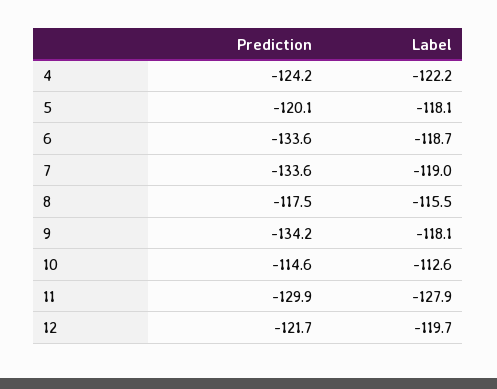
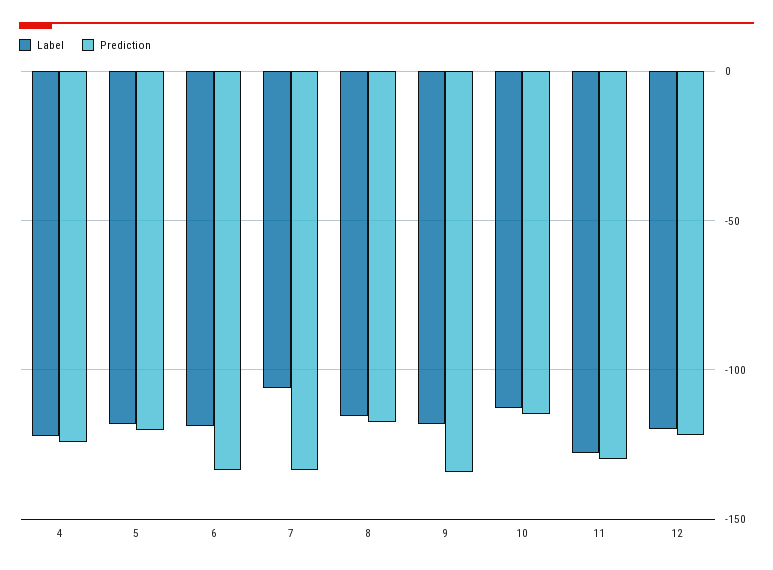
Label, 7: -119 -> -105

